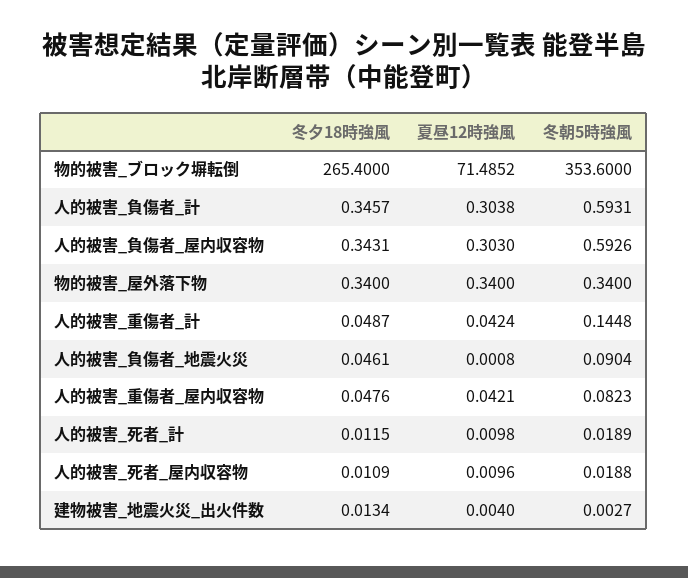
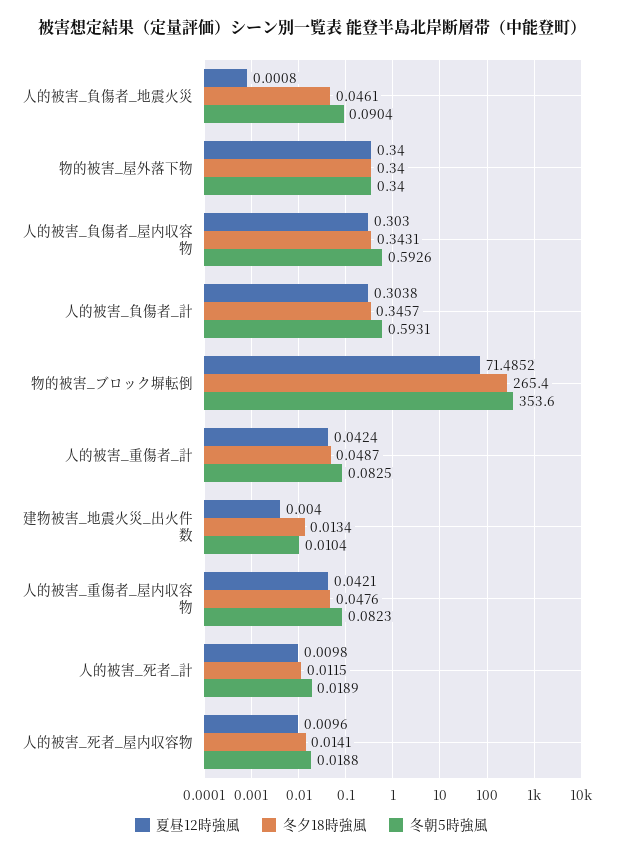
冬朝5時強風, 人的被害_重傷者_計: 0.1448 -> 0.0825
冬夕18時強風, 人的被害_死者_屋内収容物: 0.0109 -> 0.0141
冬朝5時強風, 建物被害_地震火災_出火件数: 0.0027 -> 0.0104

